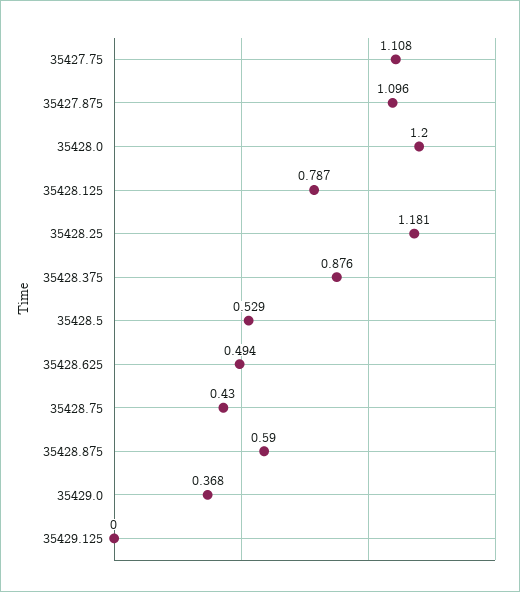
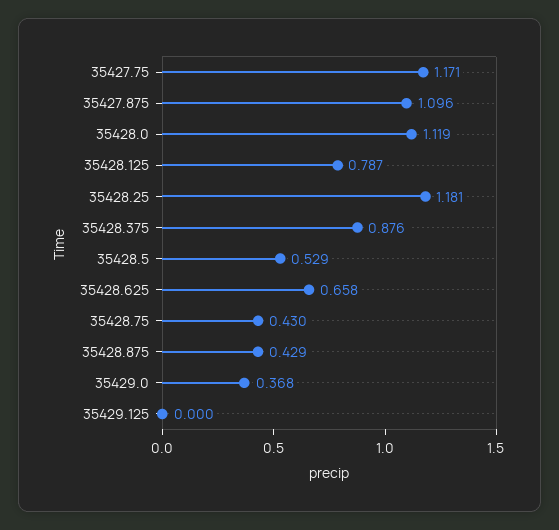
35427.75: 1.108 -> 1.171
35428.0: 1.2 -> 1.119
35428.625: 0.494 -> 0.658
35428.875: 0.59 -> 0.429

